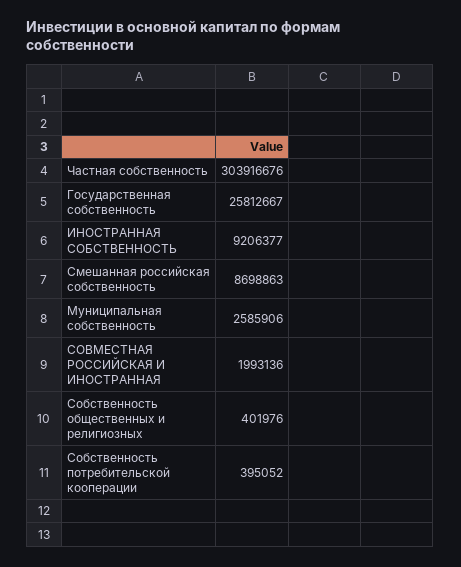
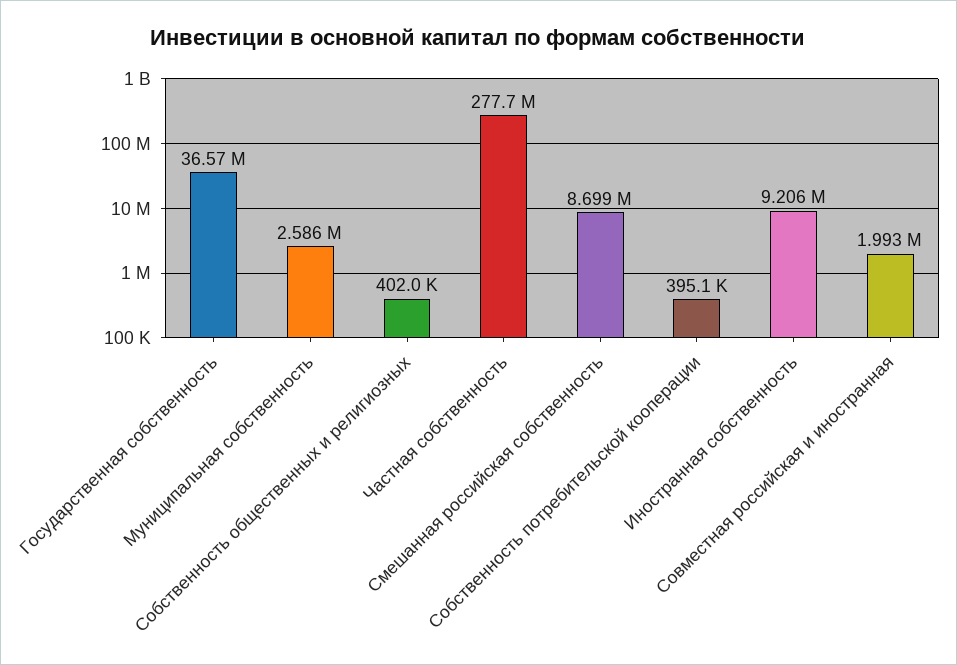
Частная собственность: 303916676 -> 277700000
Государственная собственность: 25812667 -> 36570000

